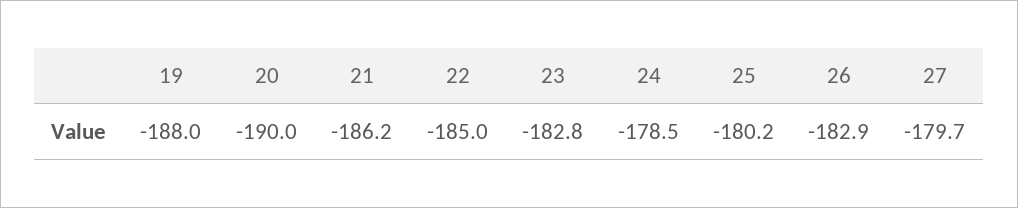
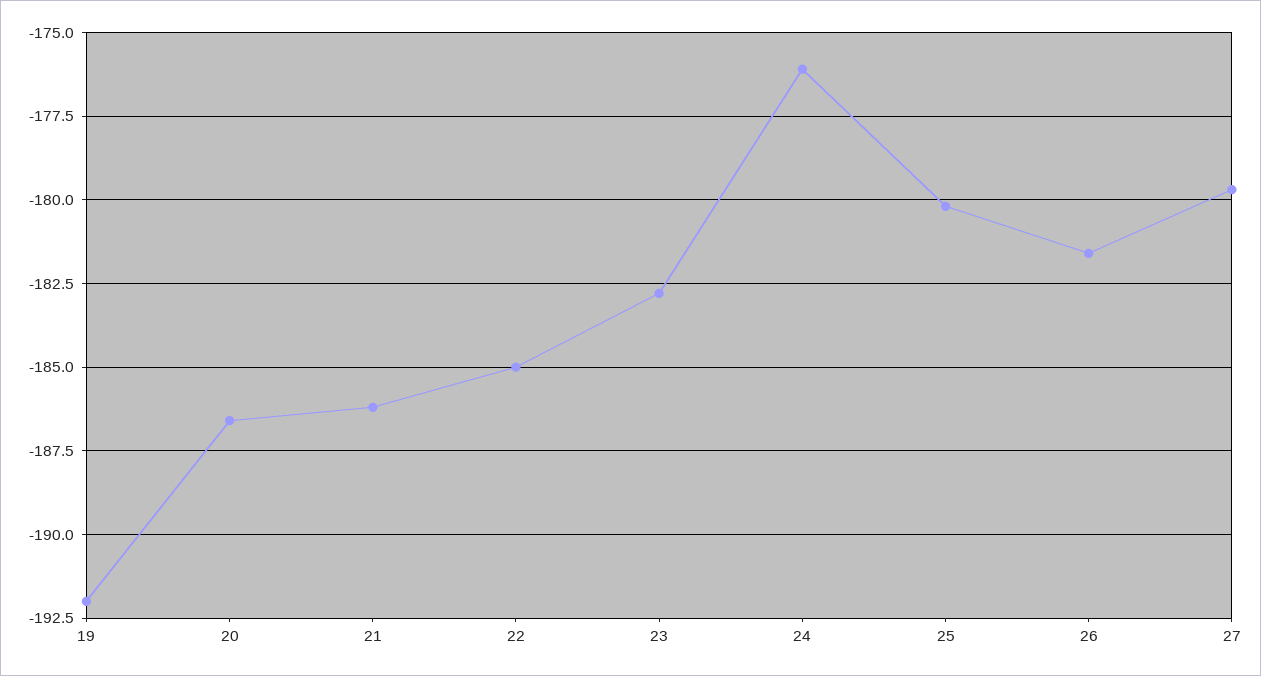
19: -188 -> -192
20: -190 -> -186.5
24: -178.5 -> -176
26: -182.9 -> -181.5

